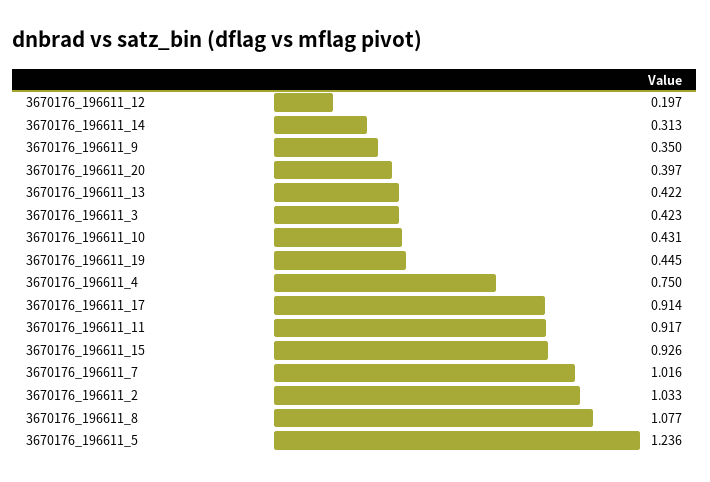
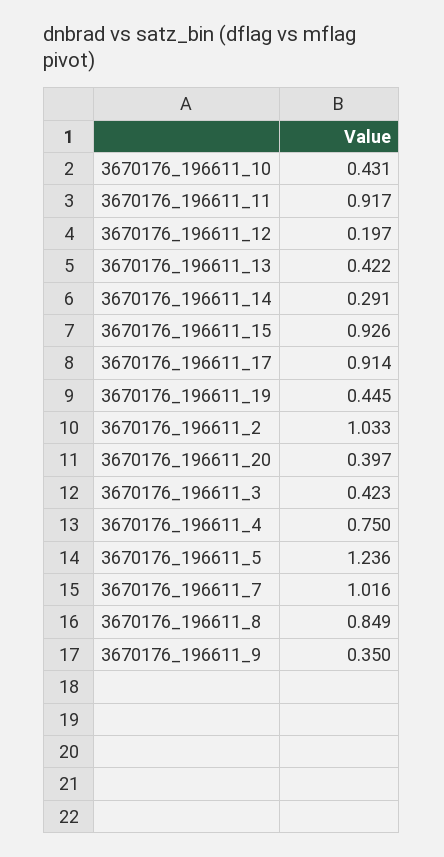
3670176_196611_14: 0.313 -> 0.291
3670176_196611_8: 1.077 -> 0.849

